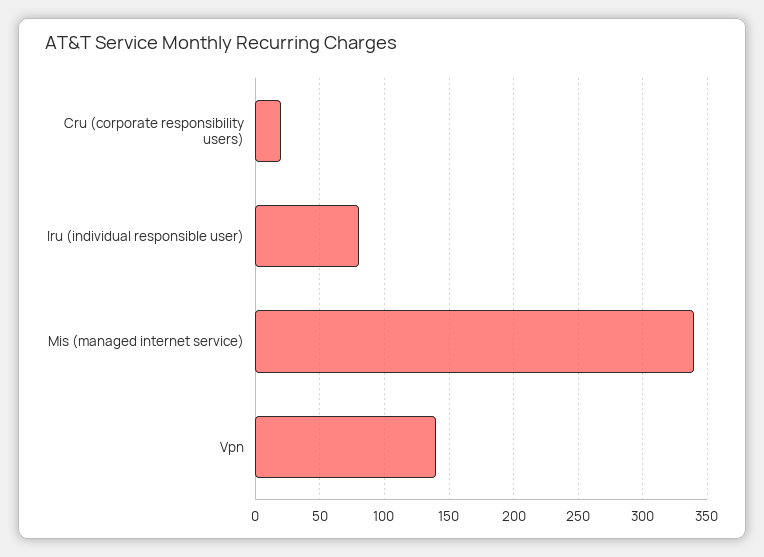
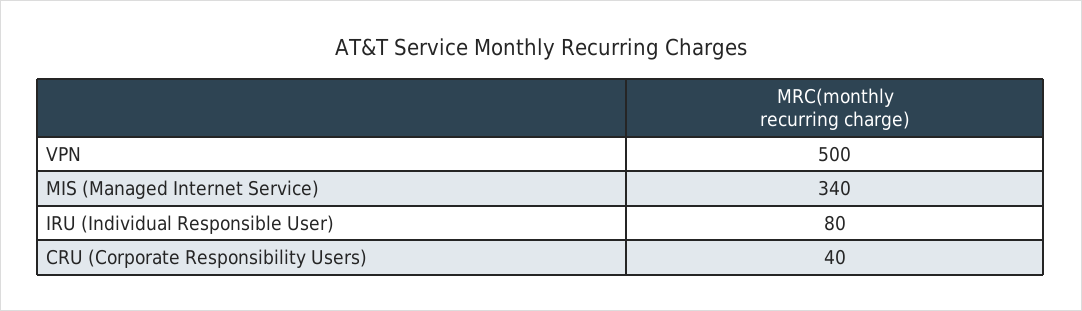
Cru (corporate responsibility users): 20 -> 40
Vpn: 140 -> 500

